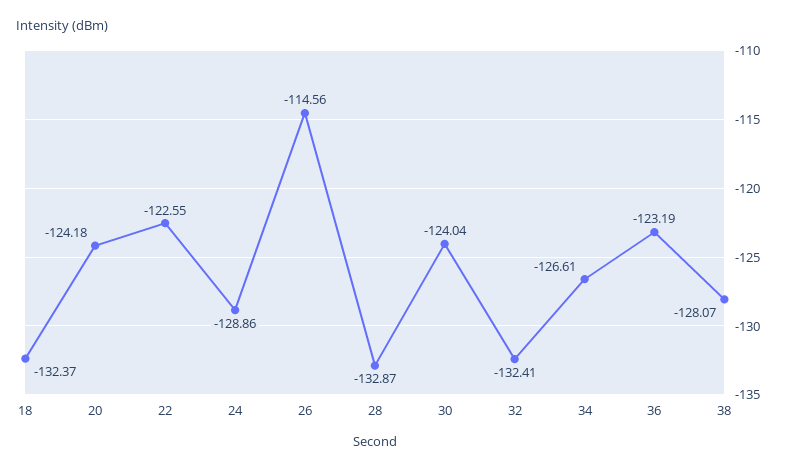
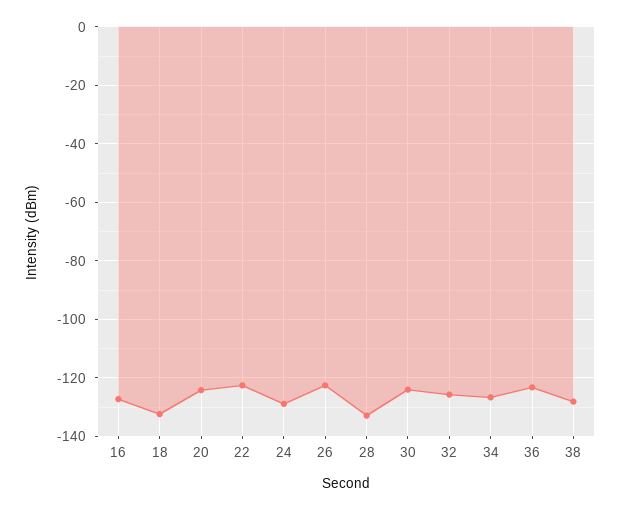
26: -114.56 -> -122.5
32: -132.41 -> -125
16: none -> -127.5

